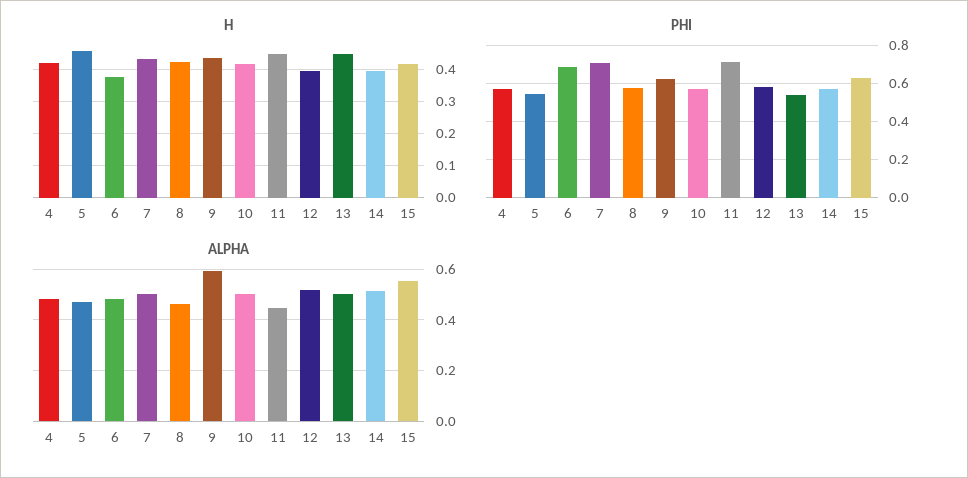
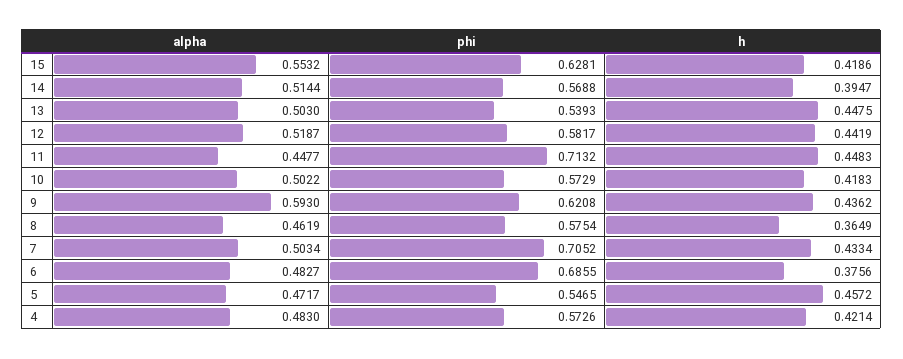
H, 8: 0.42 -> 0.3649
H, 12: 0.4 -> 0.4419

